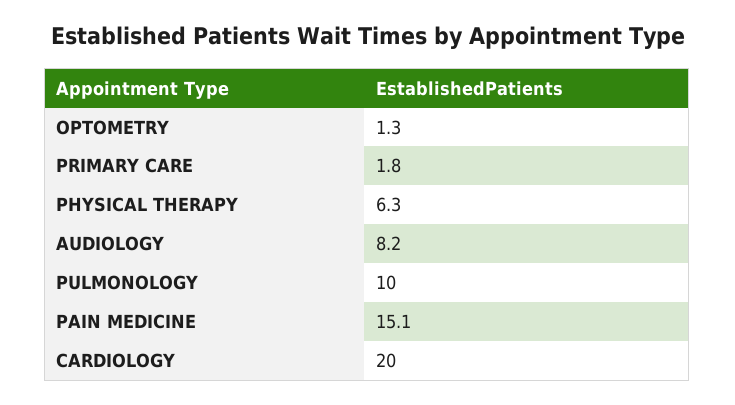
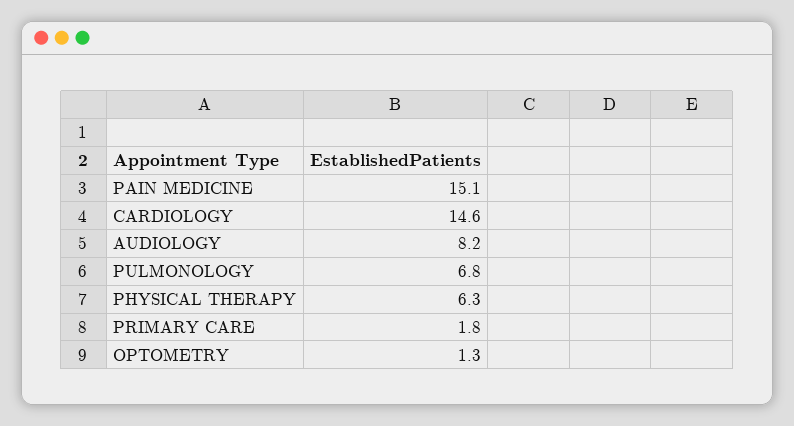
PULMONOLOGY: 10 -> 6.8
CARDIOLOGY: 20 -> 14.6

